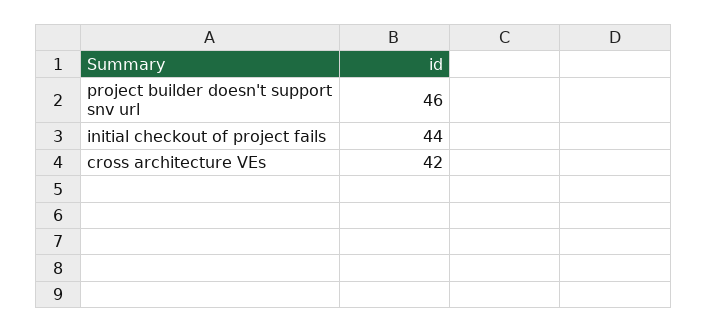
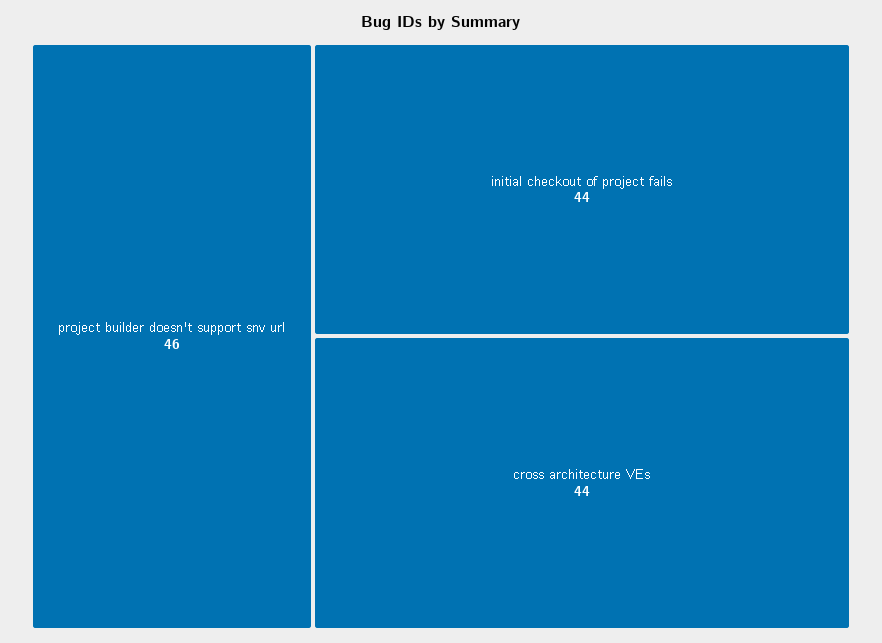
cross architecture VEs: 42 -> 44

